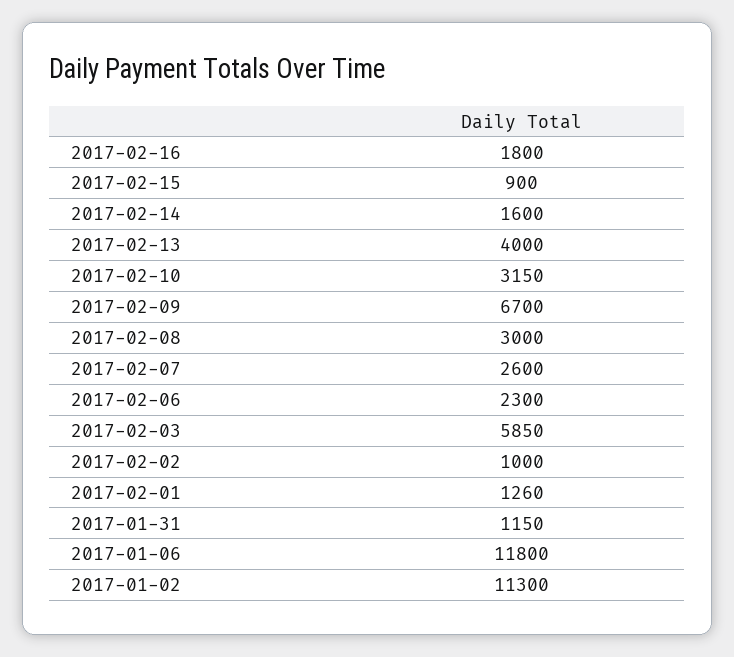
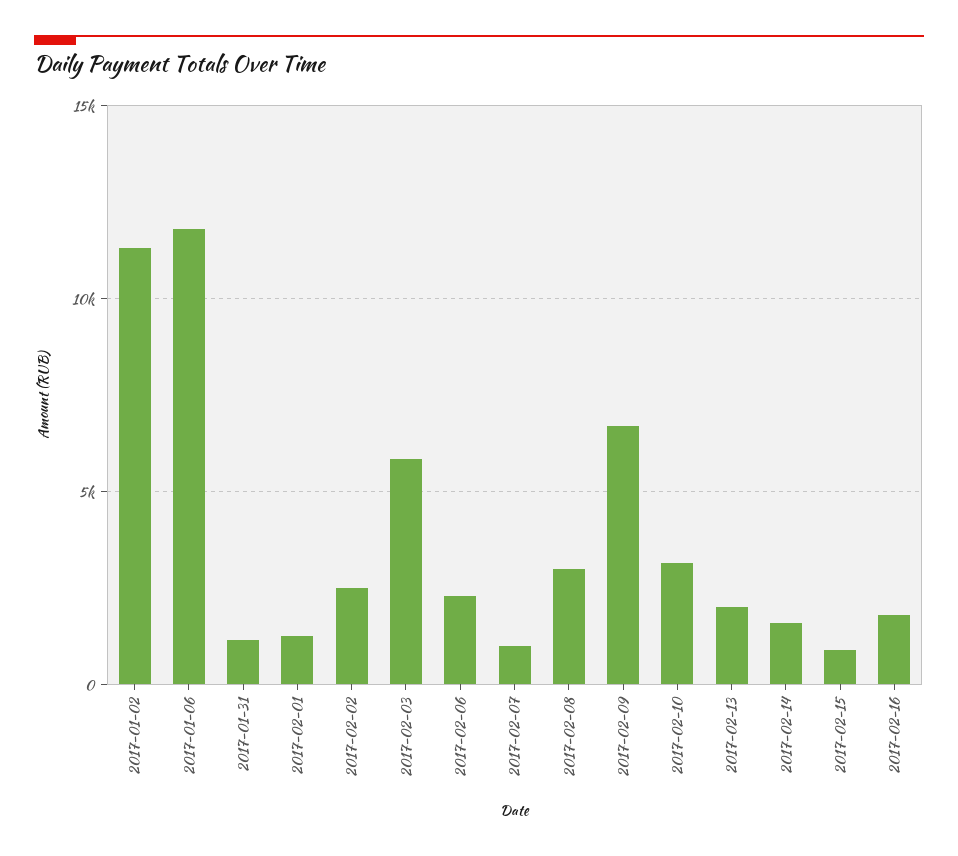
2017-02-13: 4000 -> 2000
2017-02-07: 2600 -> 1000
2017-02-02: 1000 -> 2500

